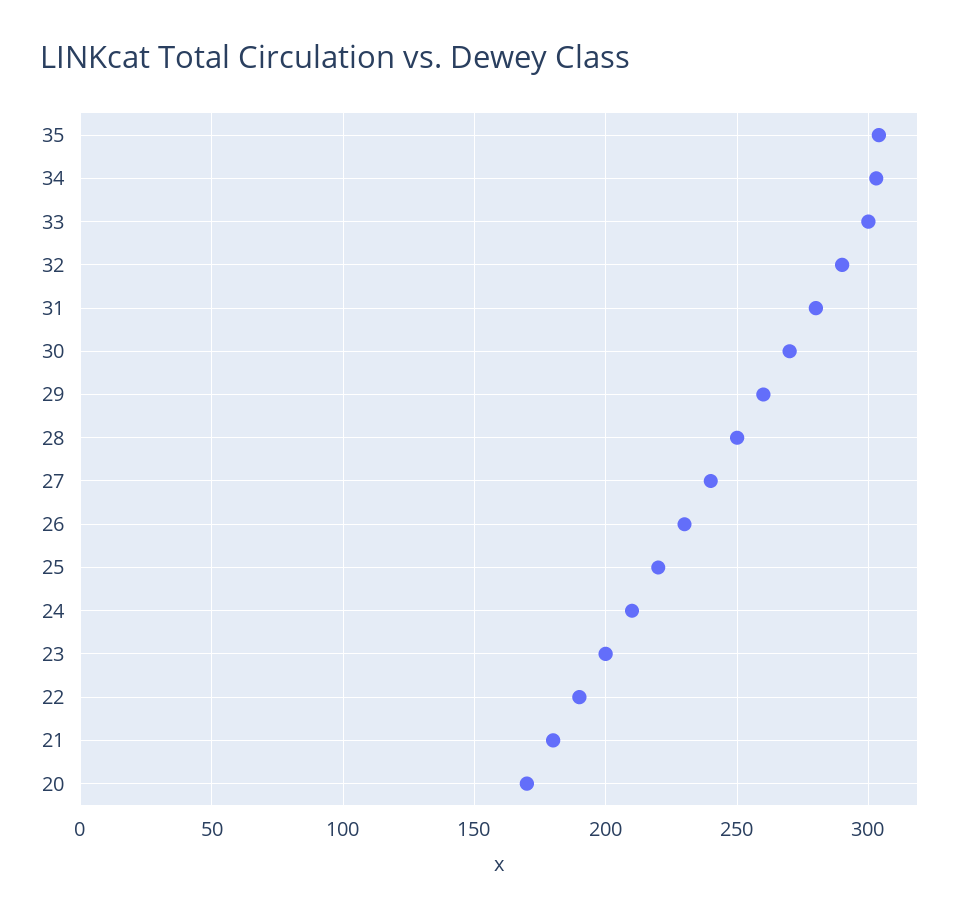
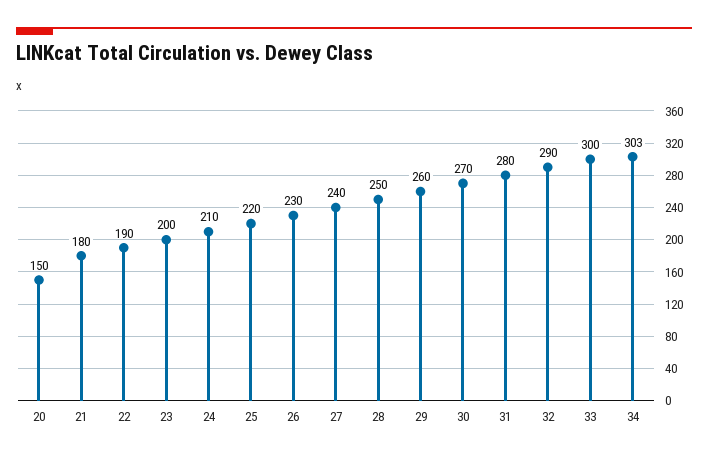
35: 305 -> none
20: 170 -> 150

